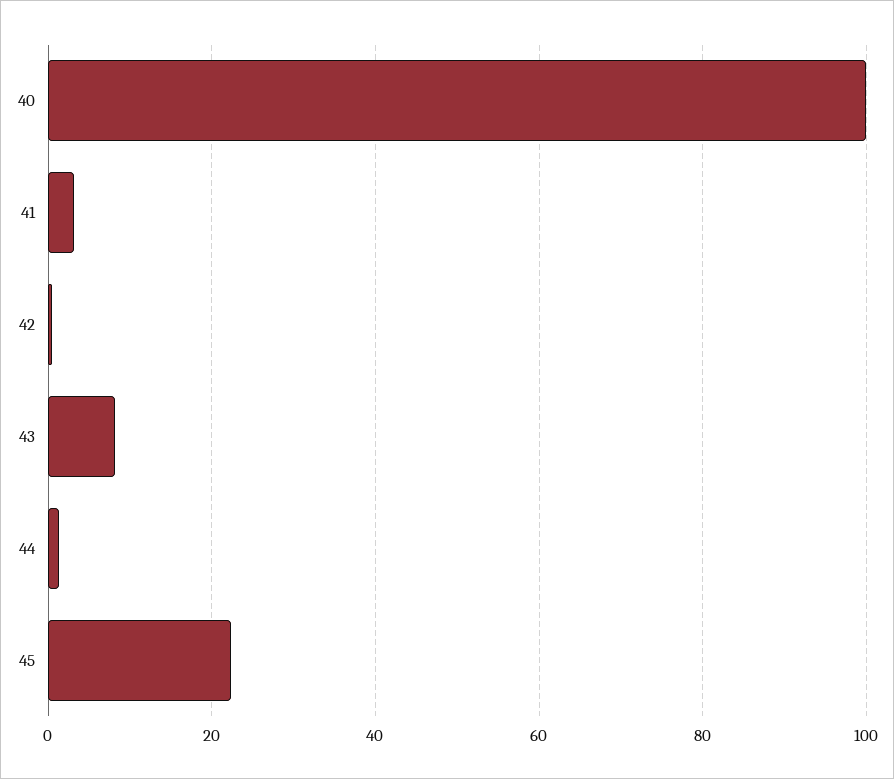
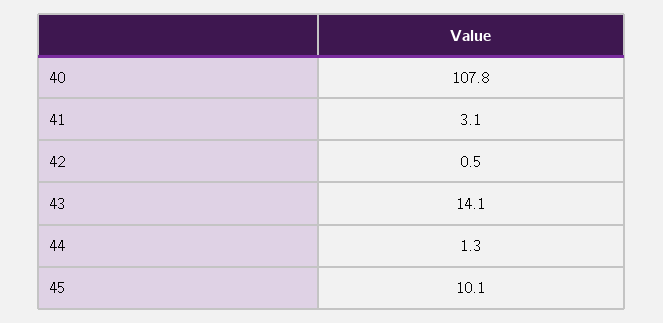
40: 100 -> 107.8
43: 8 -> 14.1
45: 22 -> 10.1

